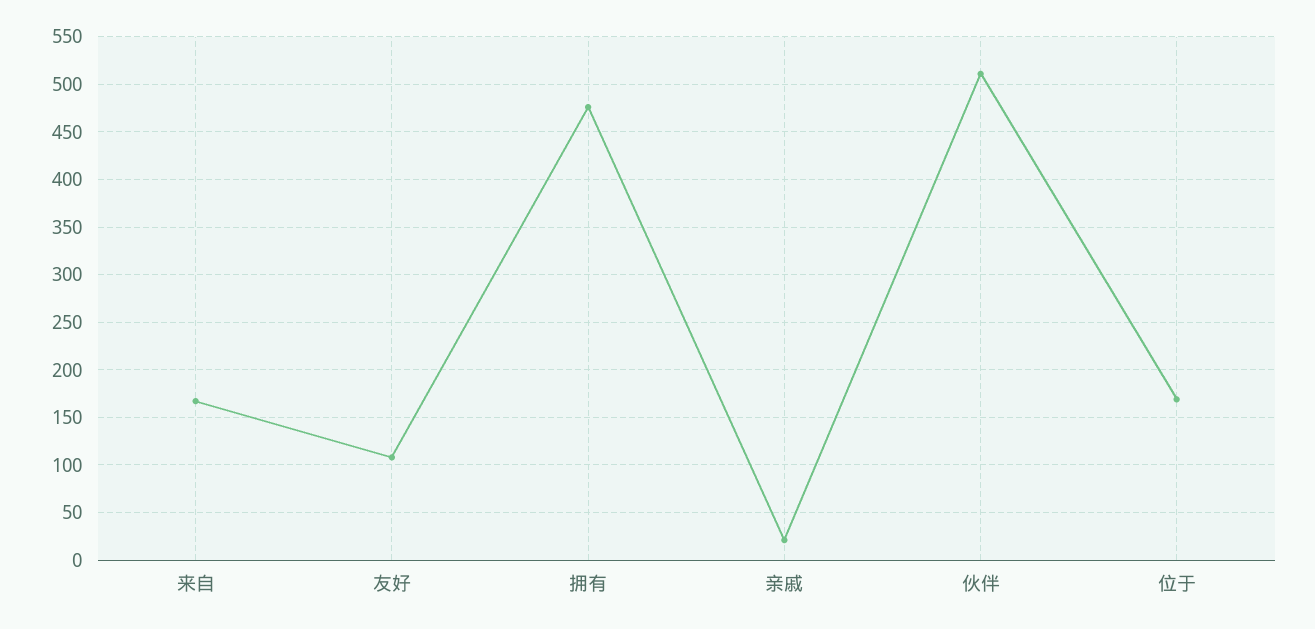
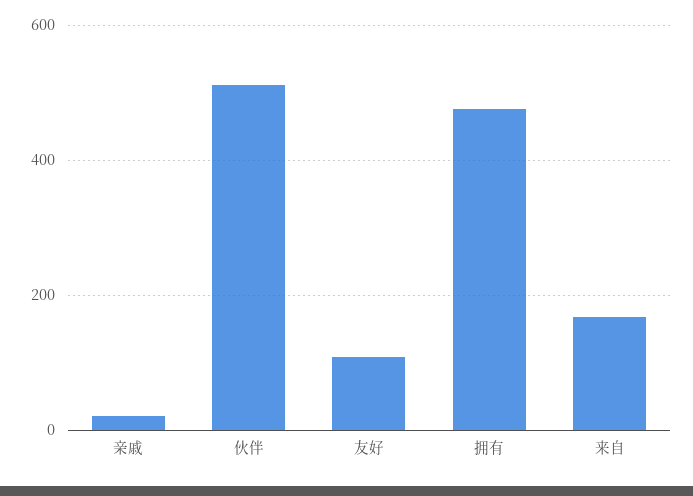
位于: 170 -> none

